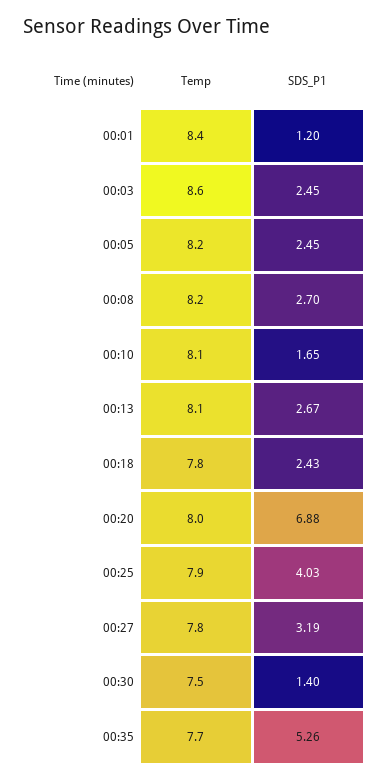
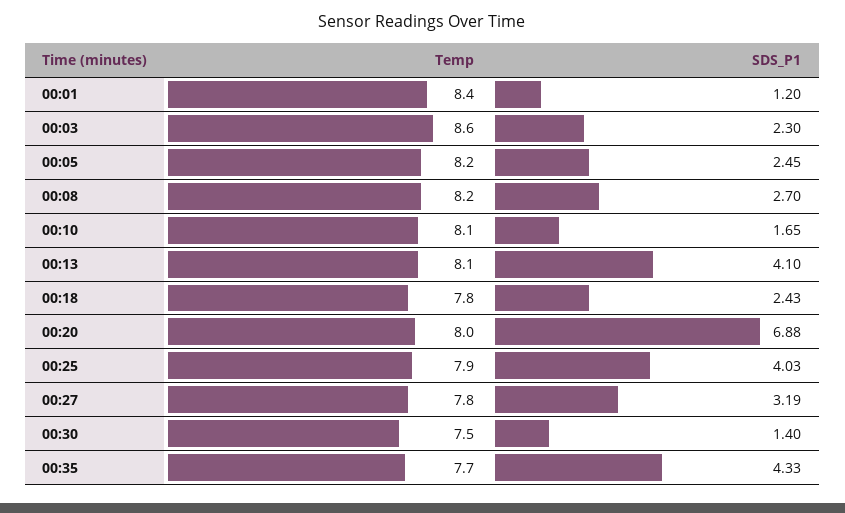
SDS_P1, 00:03: 2.45 -> 2.3
SDS_P1, 00:13: 2.67 -> 4.1
SDS_P1, 00:35: 5.26 -> 4.33

